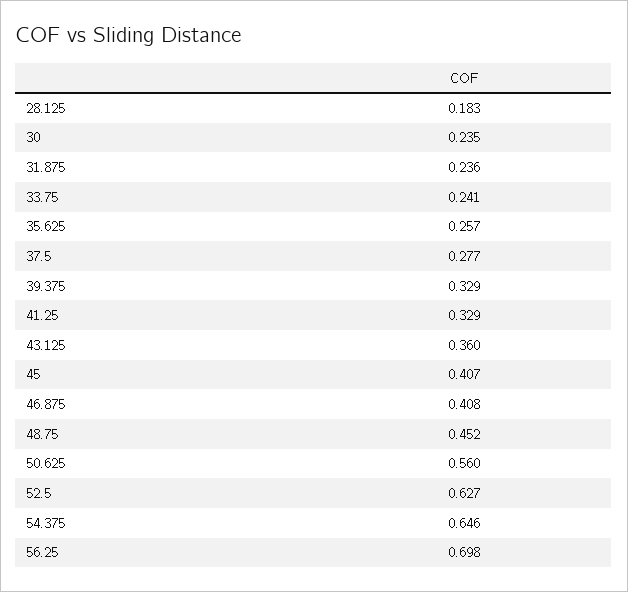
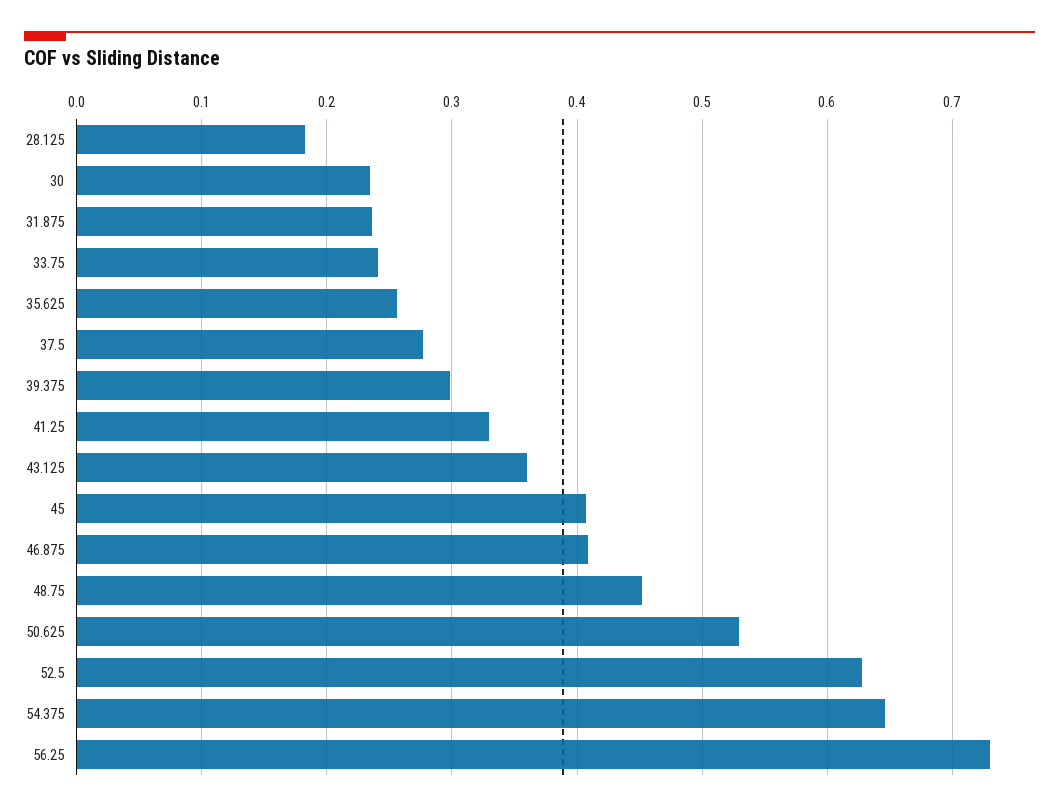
39.375: 0.329 -> 0.3
50.625: 0.56 -> 0.53
56.25: 0.698 -> 0.73

